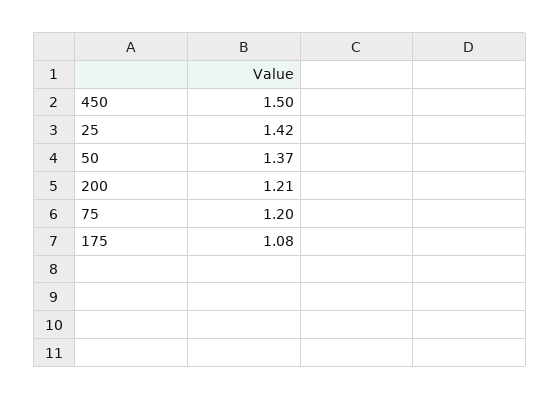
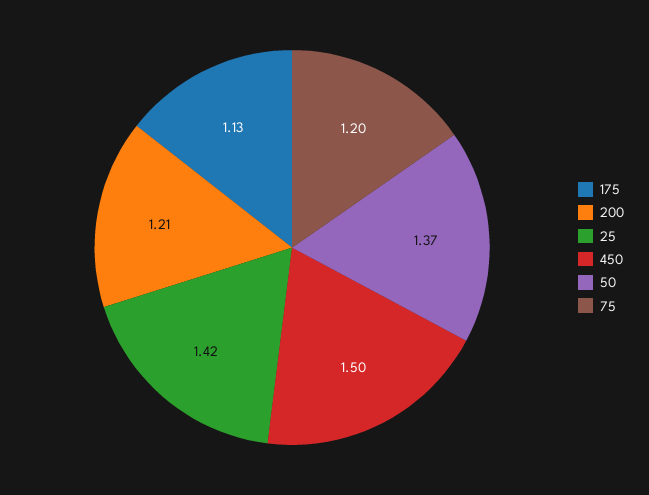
175: 1.08 -> 1.13

